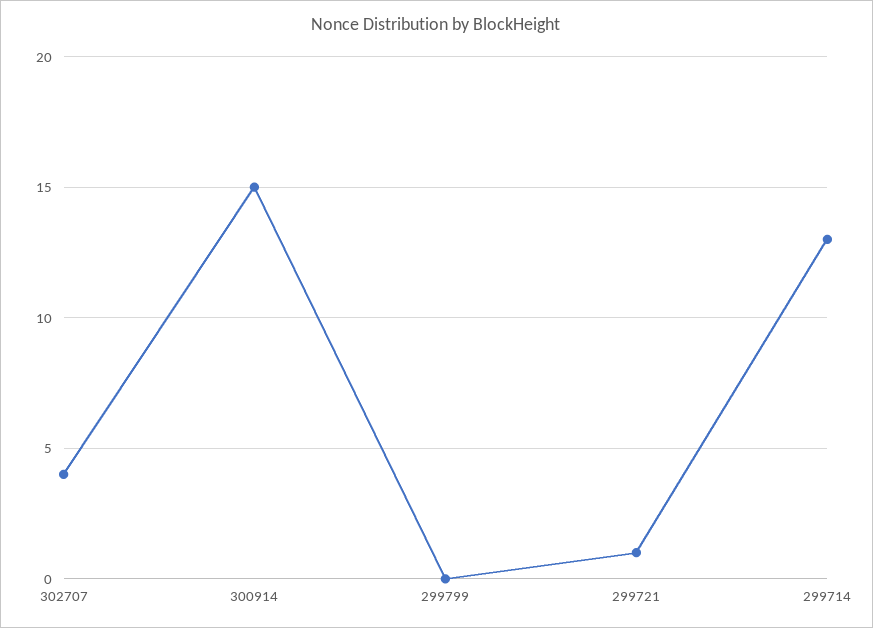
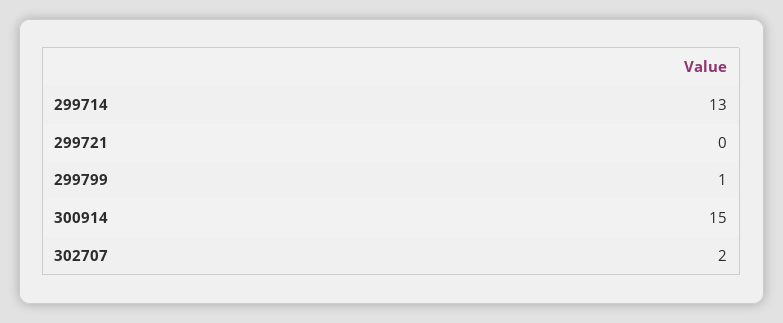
302707: 4 -> 2
299799: 0 -> 1
299721: 1 -> 0

